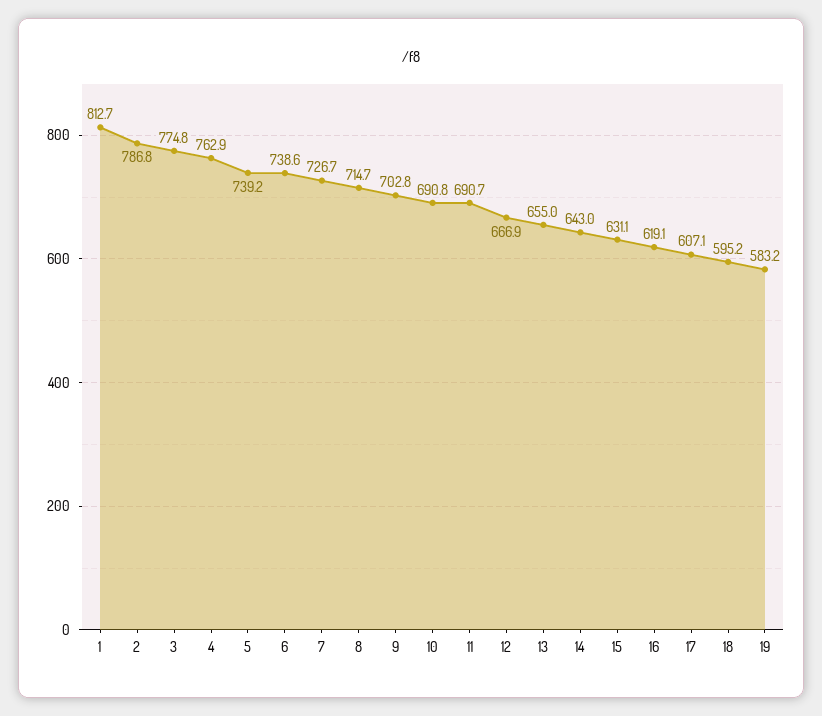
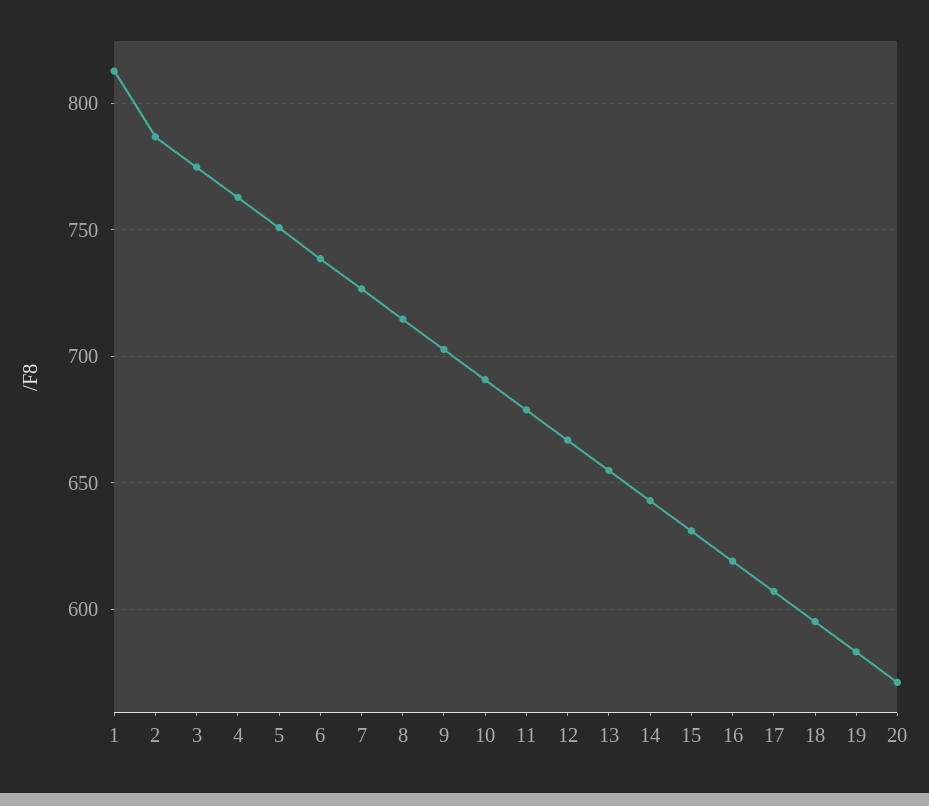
5: 739.2 -> 750
11: 690.7 -> 680
20: none -> 570

